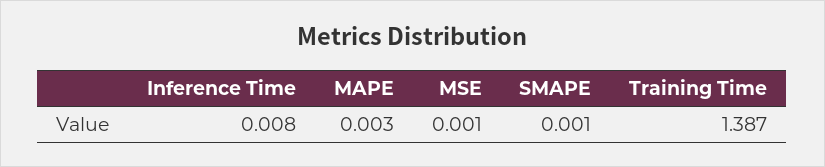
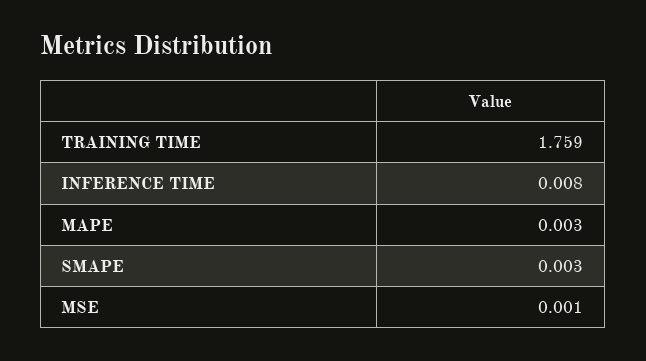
SMAPE: 0.001 -> 0.003
Training Time: 1.387 -> 1.759

